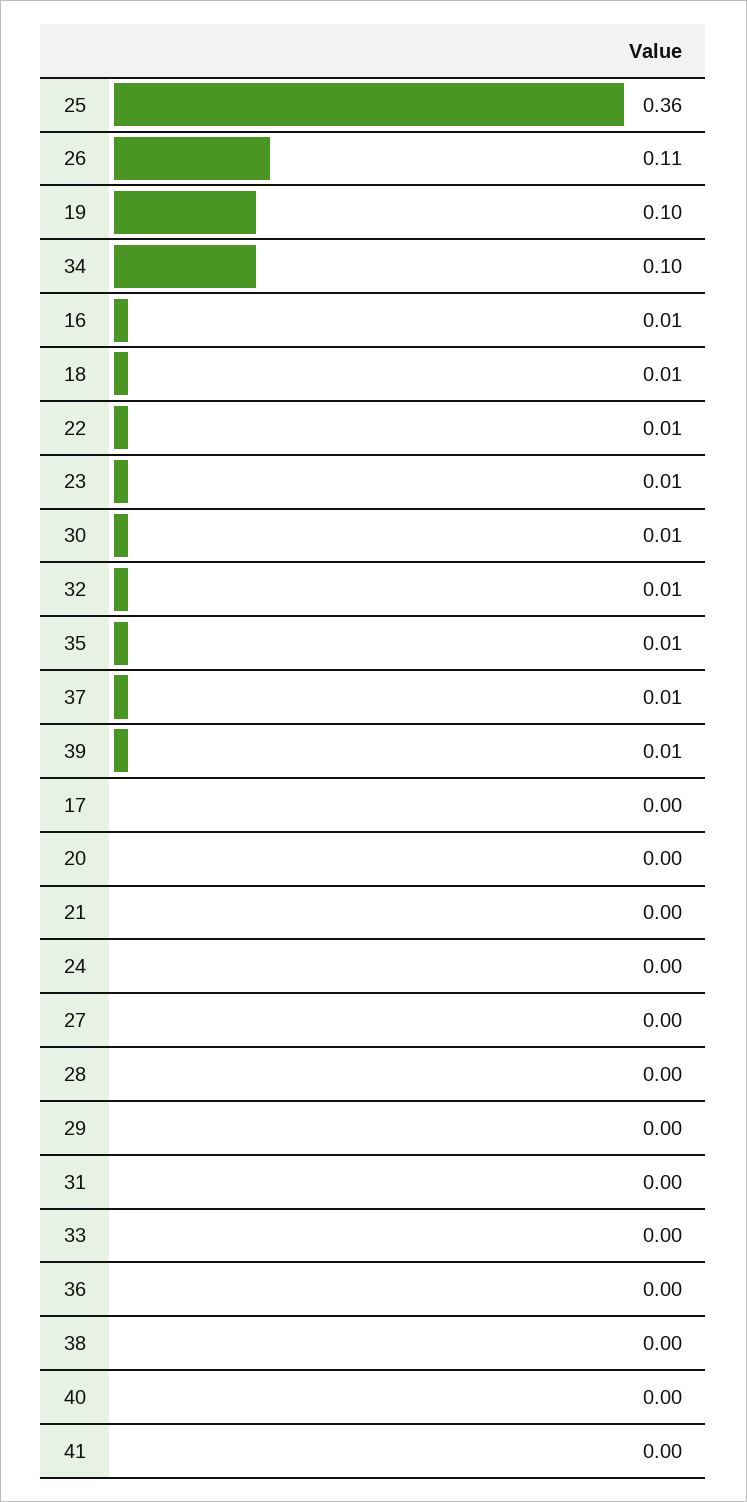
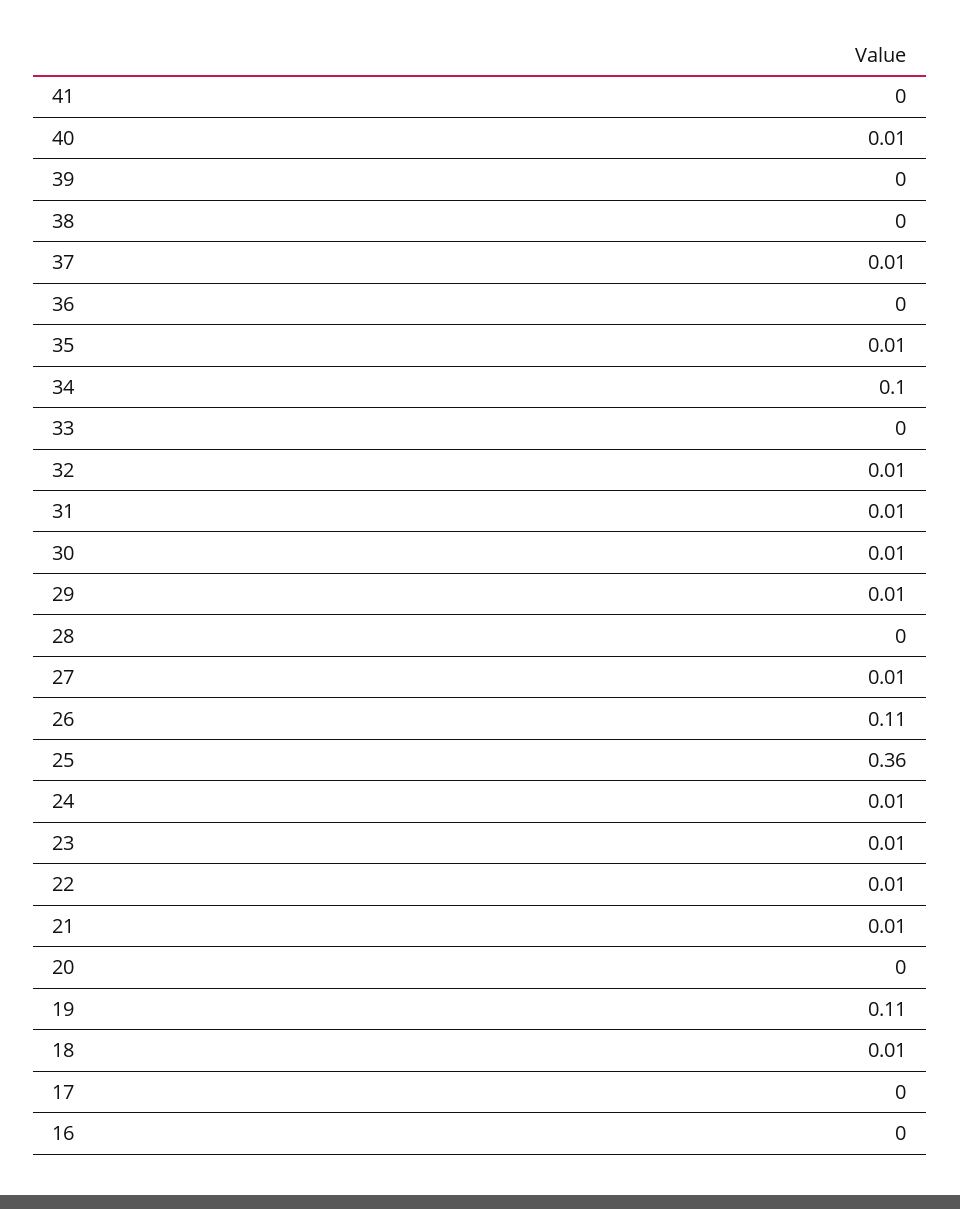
19: 0.1 -> 0.11
16: 0.01 -> 0
39: 0.01 -> 0
21: 0 -> 0.01
24: 0 -> 0.01
27: 0 -> 0.01
29: 0 -> 0.01
31: 0 -> 0.01
40: 0 -> 0.01

